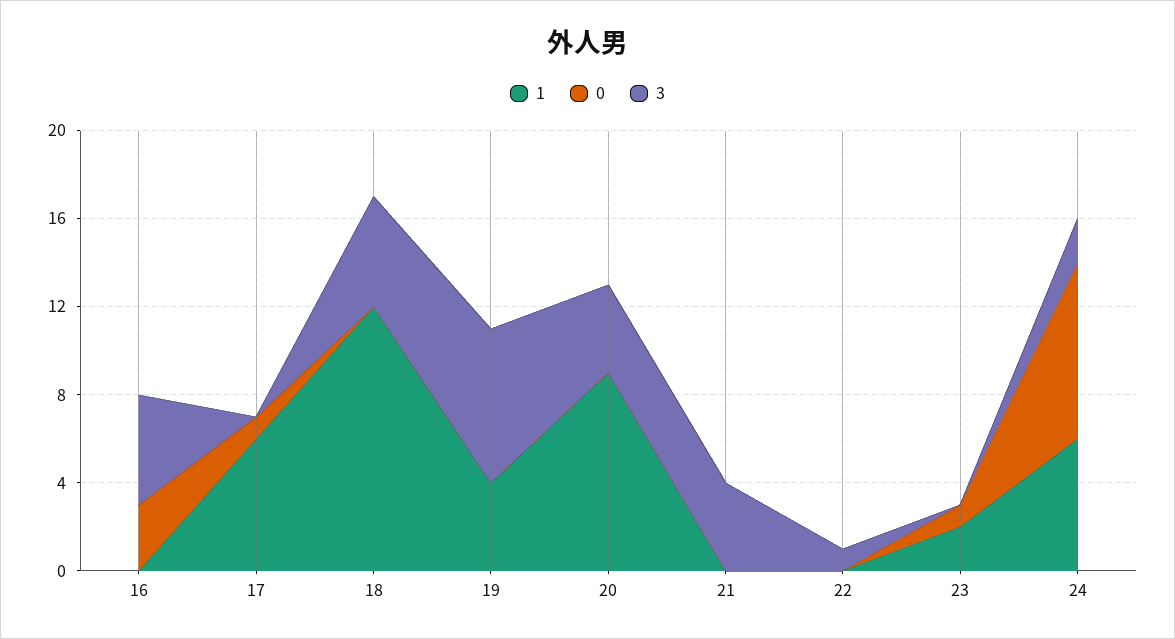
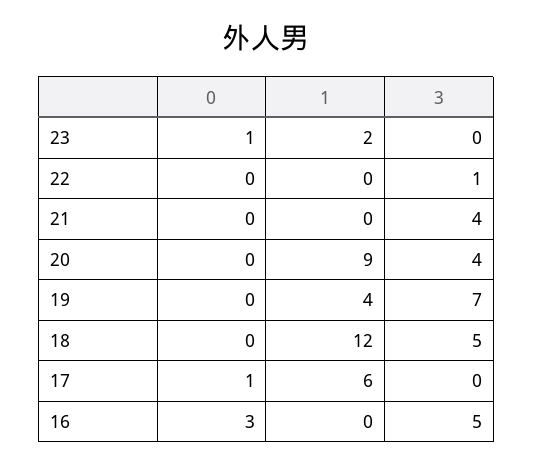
1, 24: 6 -> none
0, 24: 8 -> none
3, 24: 2 -> none

